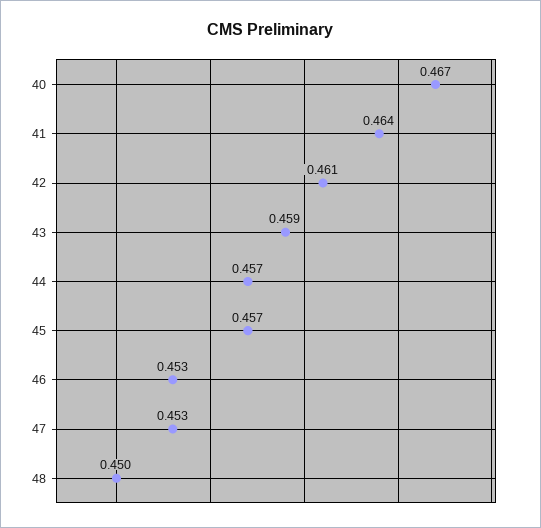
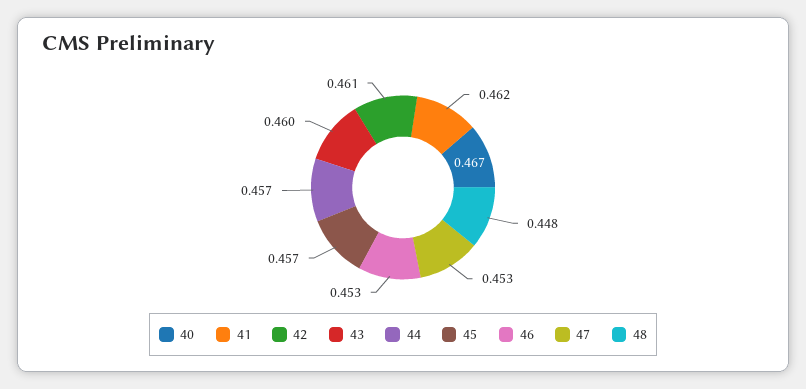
41: 0.464 -> 0.462
43: 0.459 -> 0.46
48: 0.45 -> 0.448

